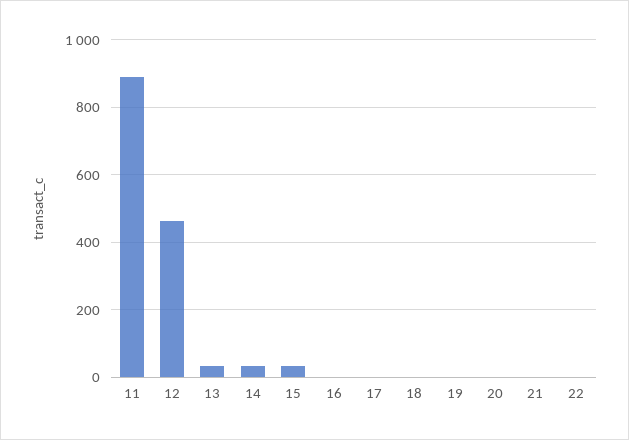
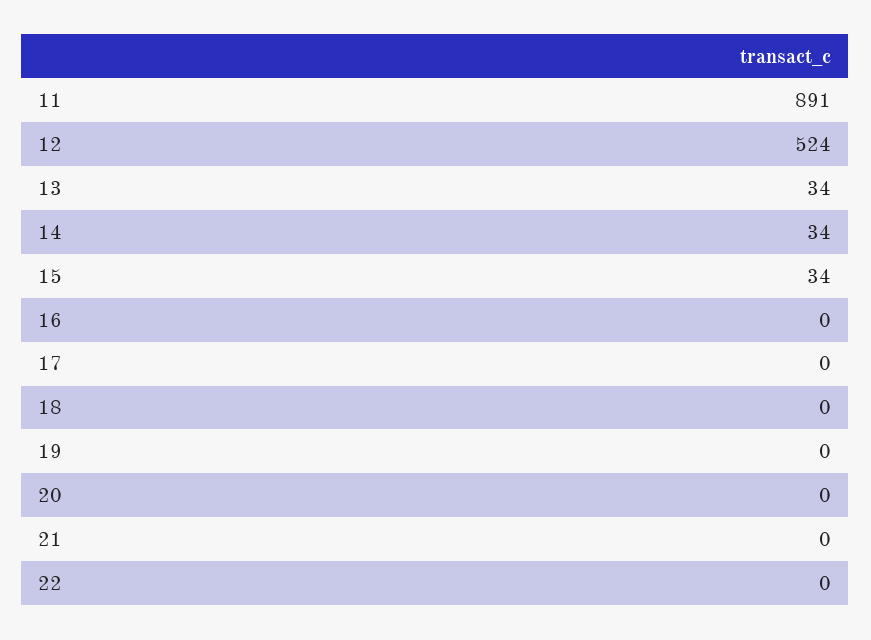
12: 460 -> 524

